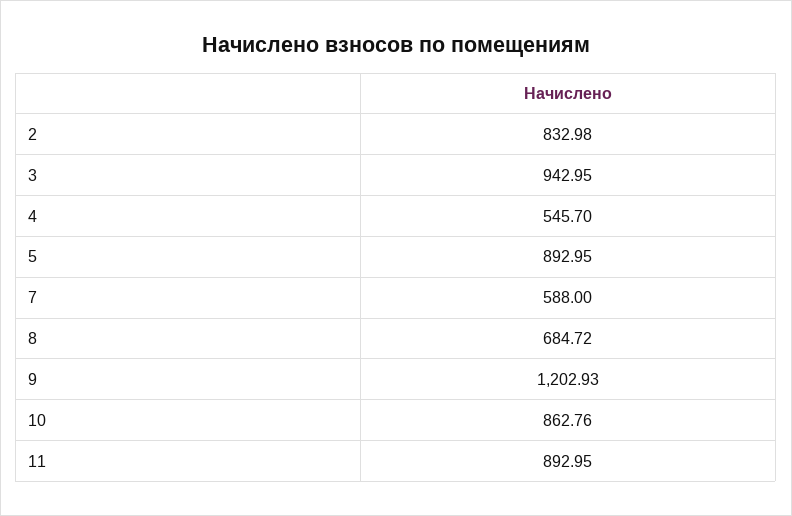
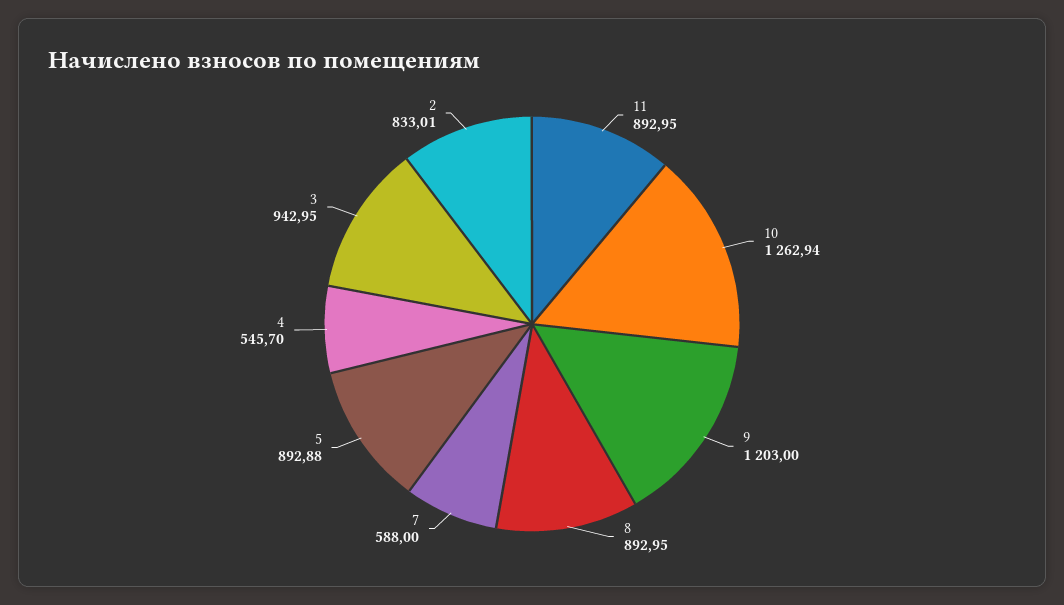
2: 832.98 -> 833.01
5: 892.95 -> 892.88
8: 684.72 -> 892.95
9: 1202.93 -> 1203
10: 862.76 -> 1262.94

